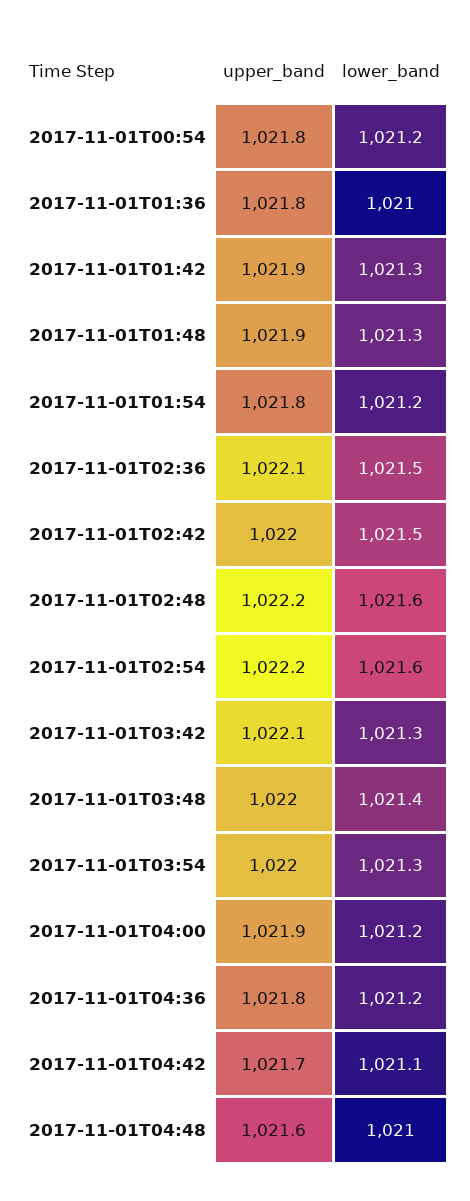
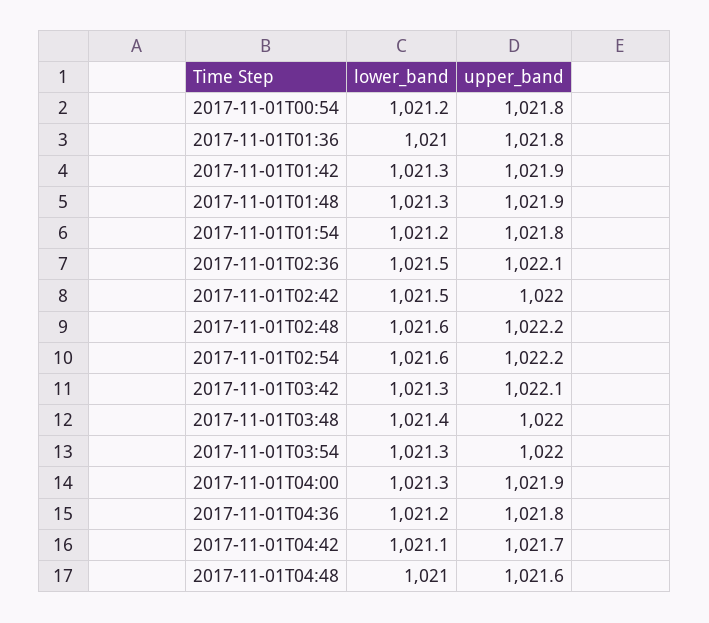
lower_band, 2017-11-01T04:00: 1021.2 -> 1021.3

